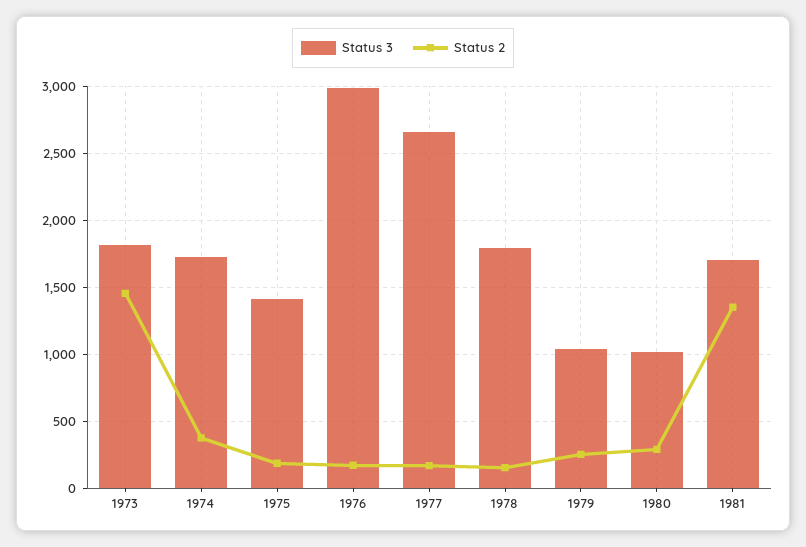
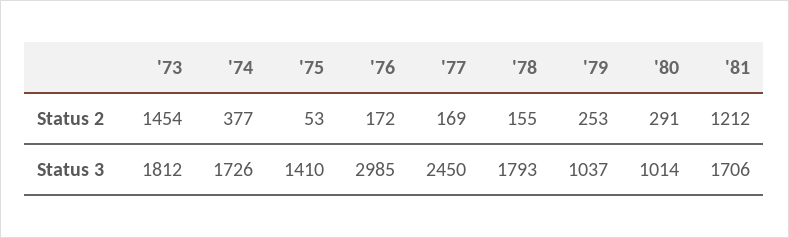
Status 2, 1975: 200 -> 53
Status 3, 1977: 2650 -> 2450
Status 2, 1981: 1350 -> 1212

